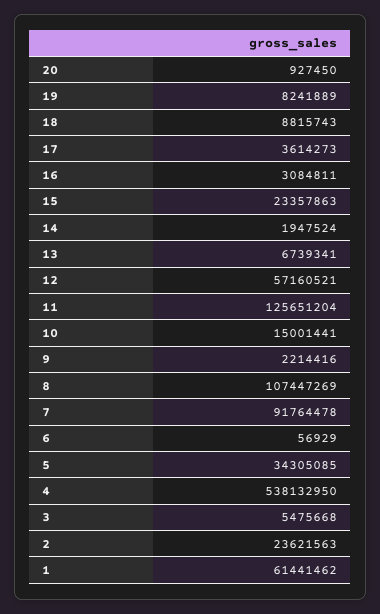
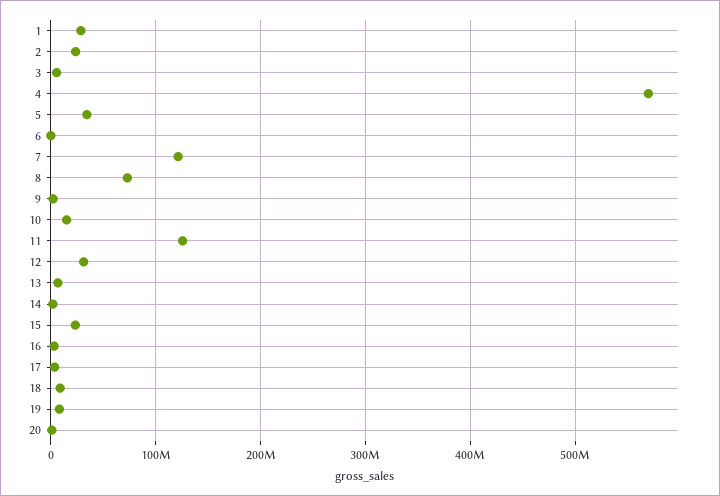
12: 57160521 -> 30000000
8: 107447269 -> 70000000
7: 91764478 -> 120000000
4: 538132950 -> 570000000
1: 61441462 -> 30000000

